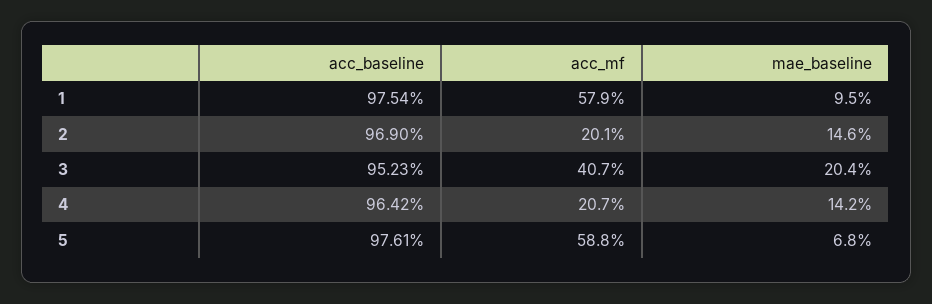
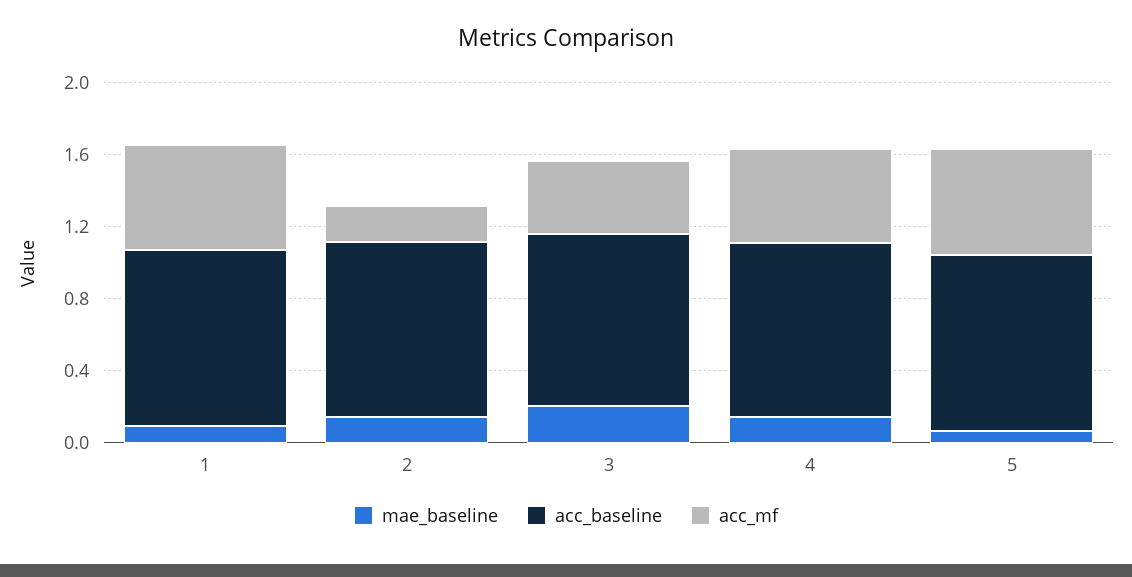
acc_mf, 4: 0.207 -> 0.5

